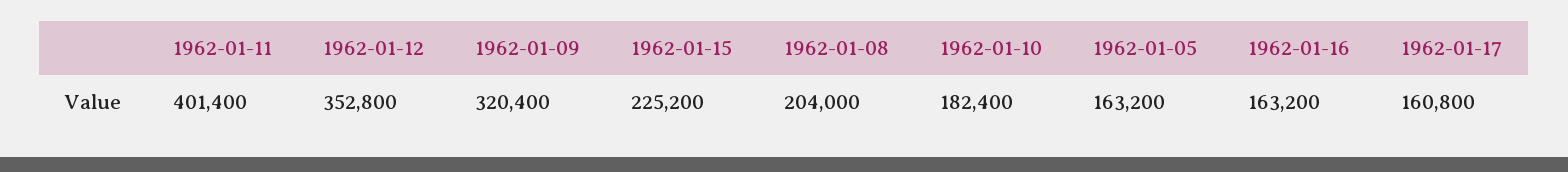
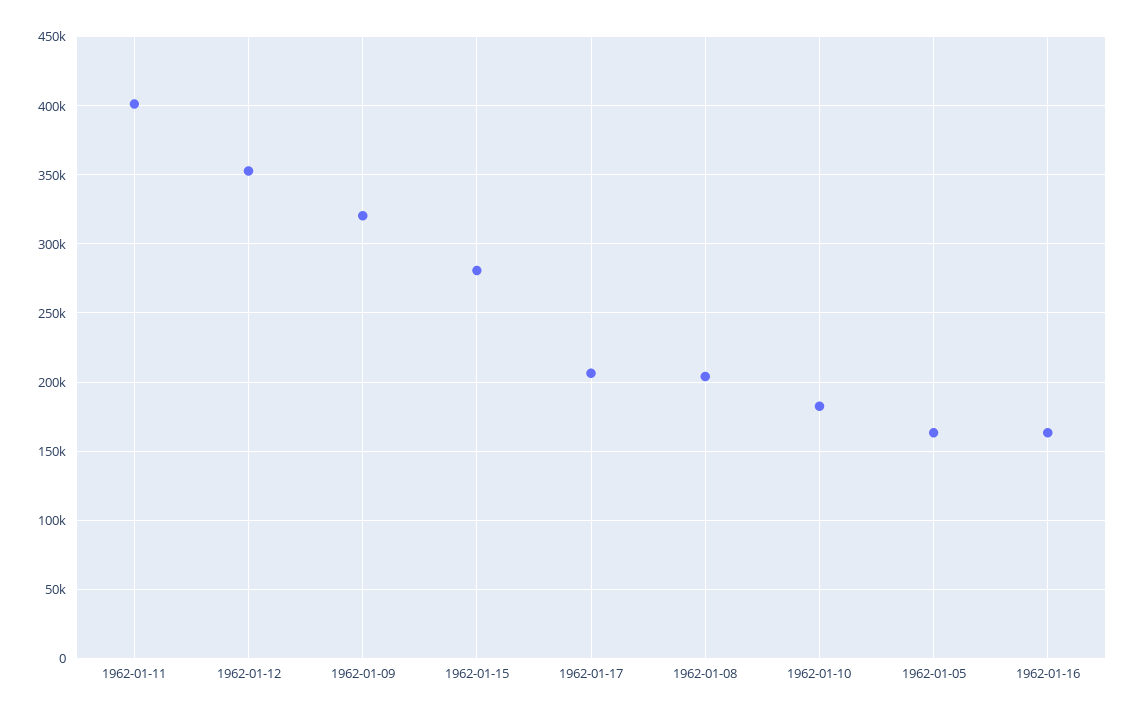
1962-01-15: 225200 -> 280000
1962-01-17: 160800 -> 205000

